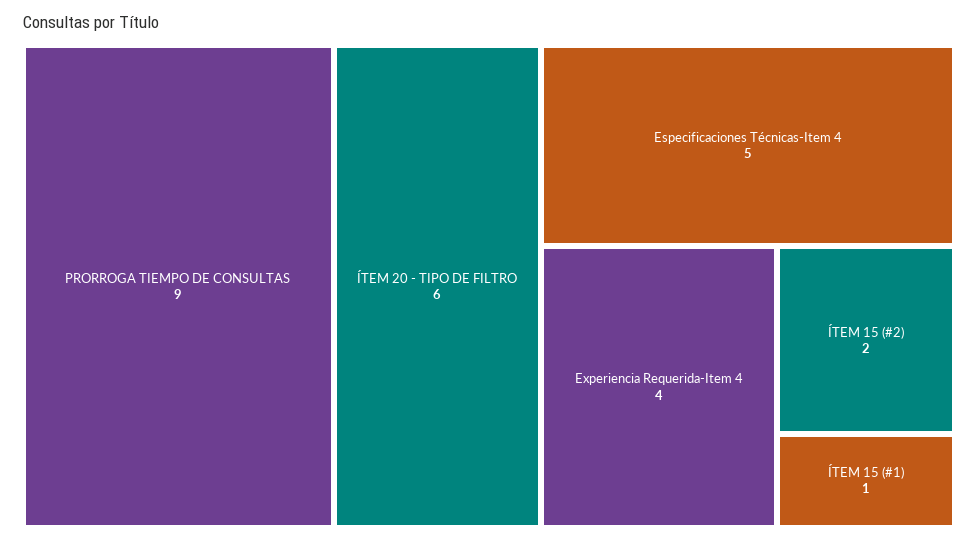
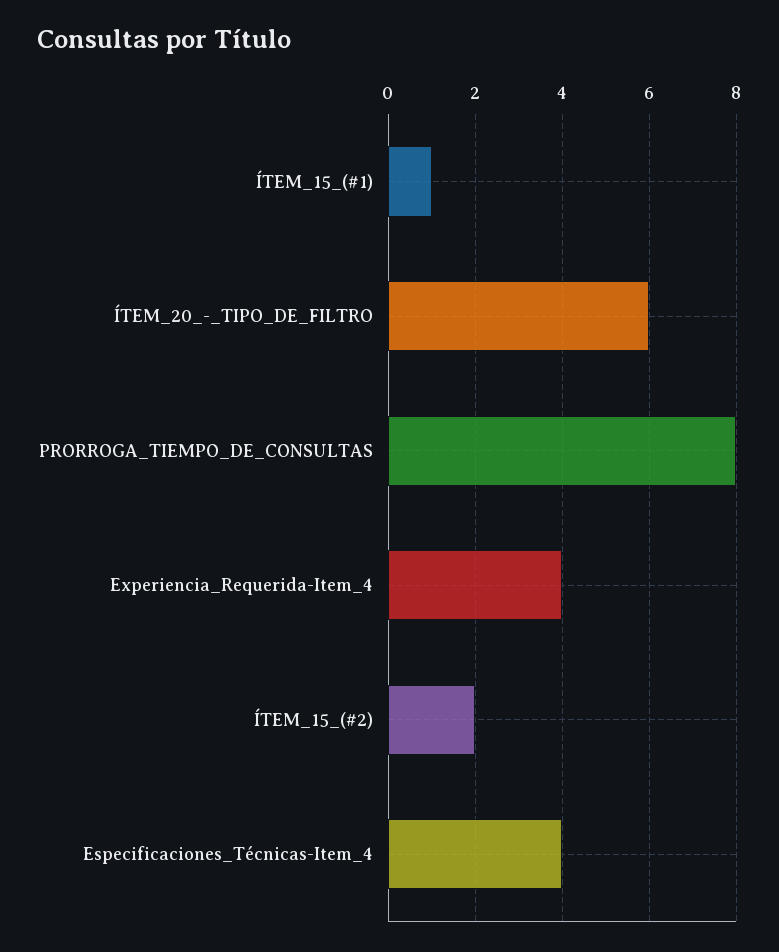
PRORROGA TIEMPO DE CONSULTAS: 9 -> 8
Especificaciones Técnicas-Item 4: 5 -> 4

